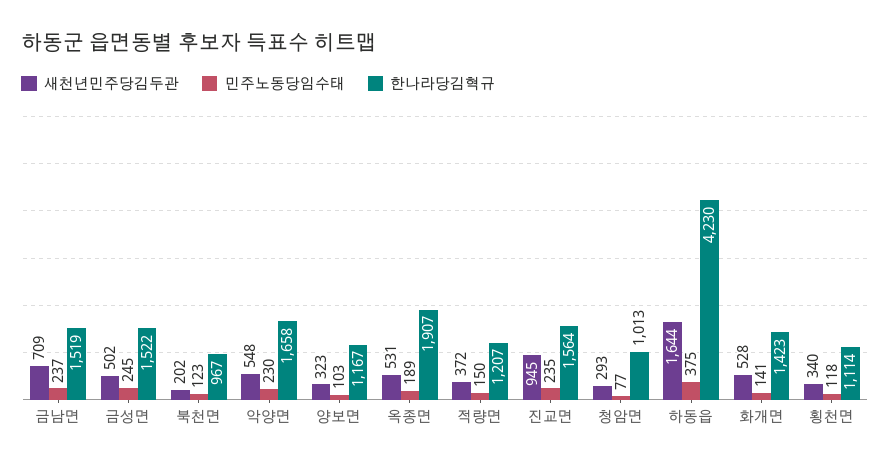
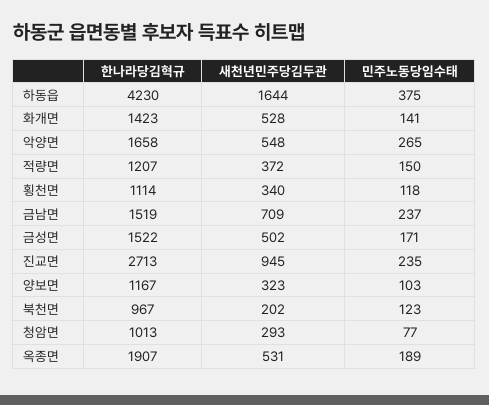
민주노동당임수태, 금성면: 245 -> 171
민주노동당임수태, 악양면: 230 -> 265
한나라당김혁규, 진교면: 1564 -> 2713

